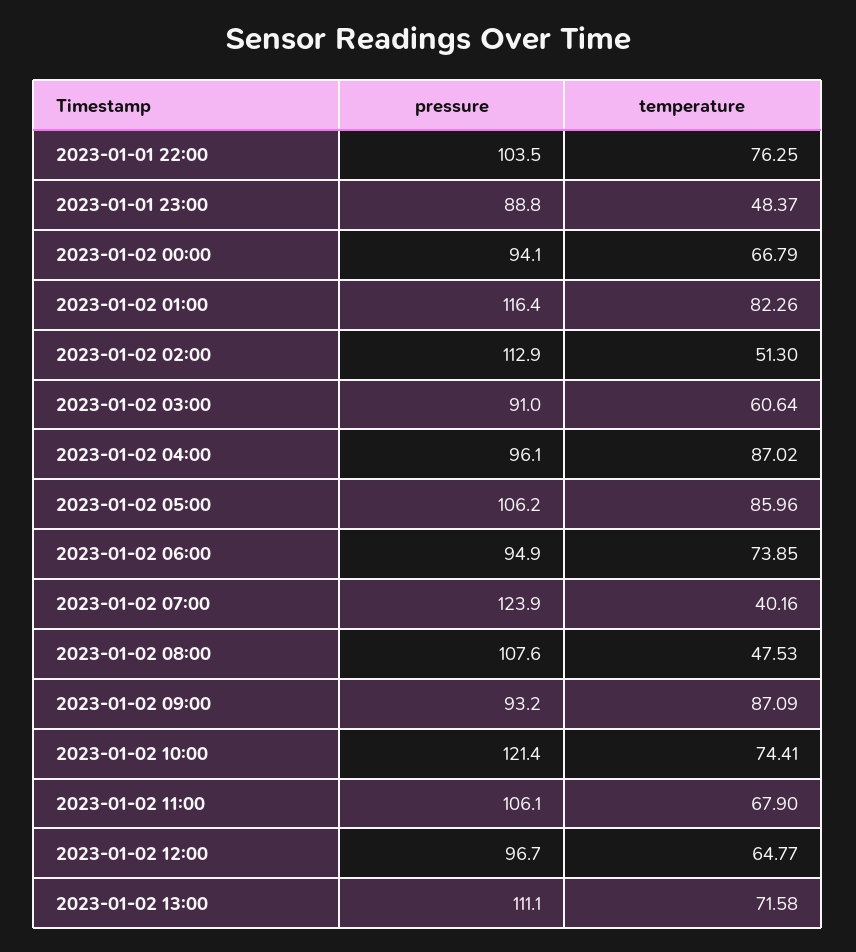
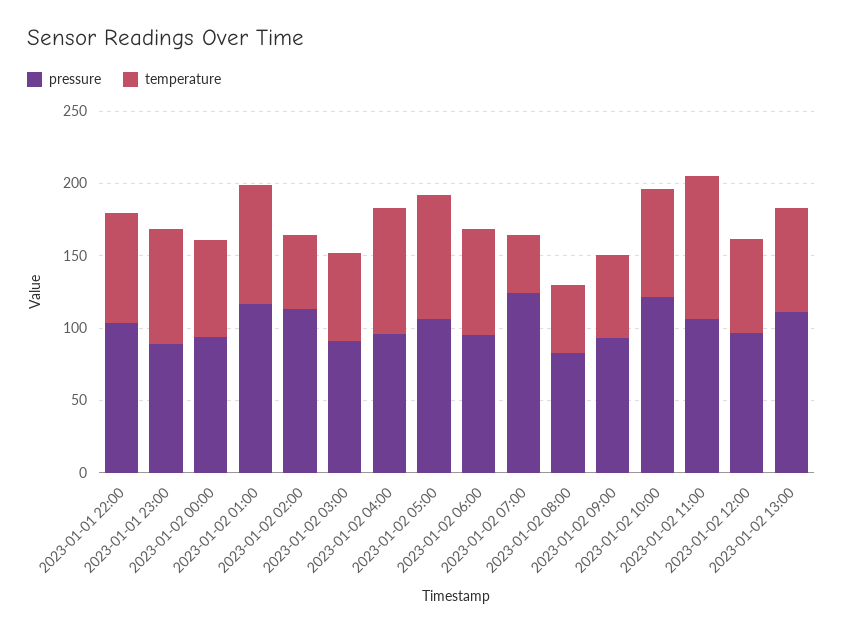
temperature, 2023-01-01 23:00: 48.37 -> 80
pressure, 2023-01-02 08:00: 107.6 -> 80
temperature, 2023-01-02 09:00: 87.09 -> 60
temperature, 2023-01-02 11:00: 67.9 -> 100

